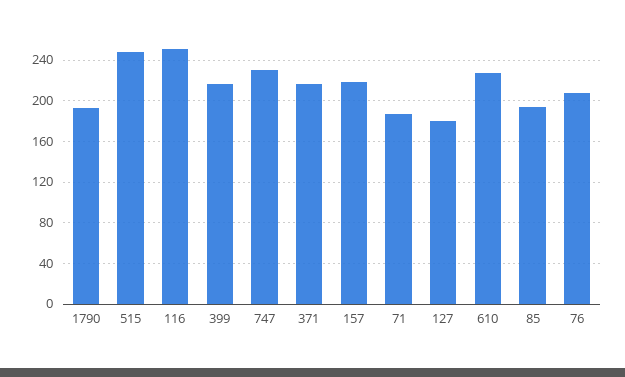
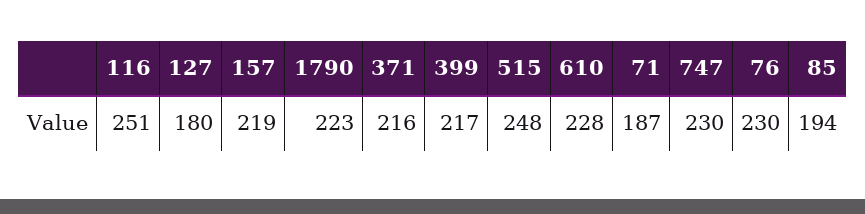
1790: 190 -> 223
76: 210 -> 230

